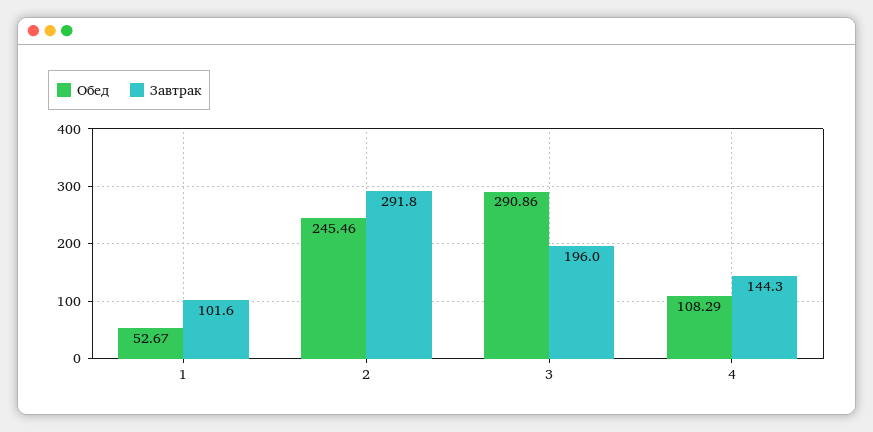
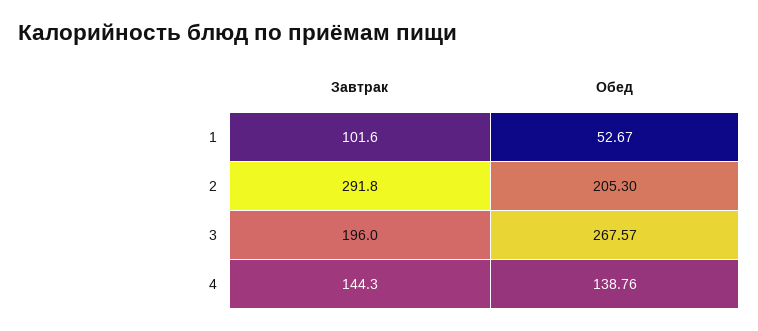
Обед, 2: 245.46 -> 205.3
Обед, 3: 290.86 -> 267.57
Обед, 4: 108.29 -> 138.76

